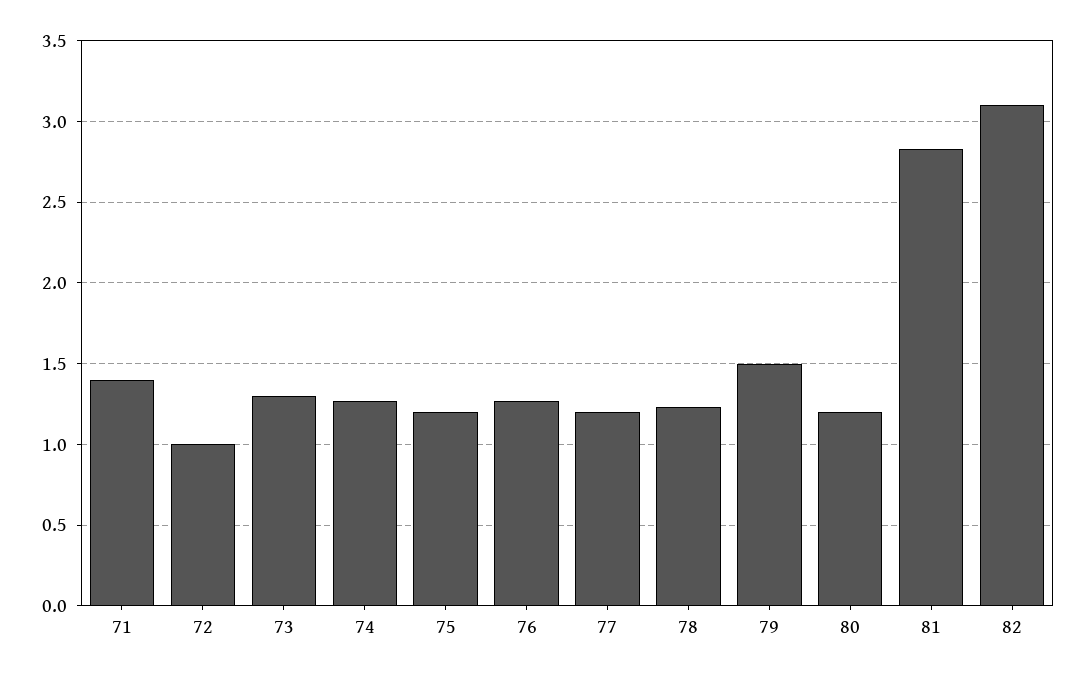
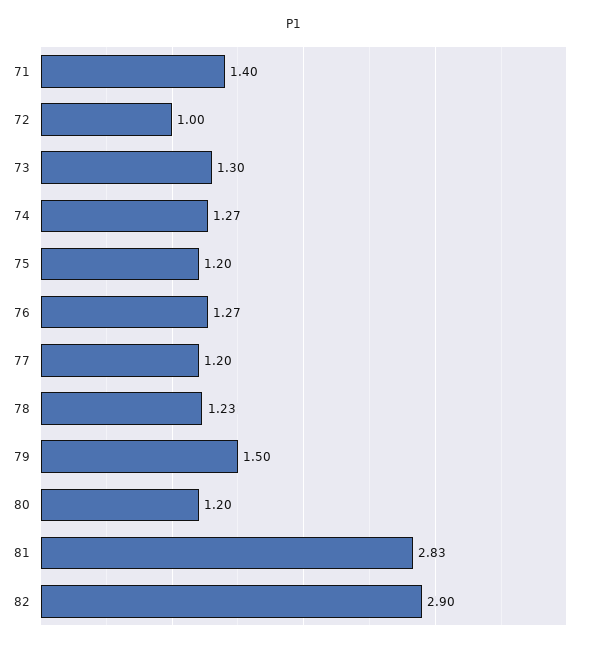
82: 3.1 -> 2.9

